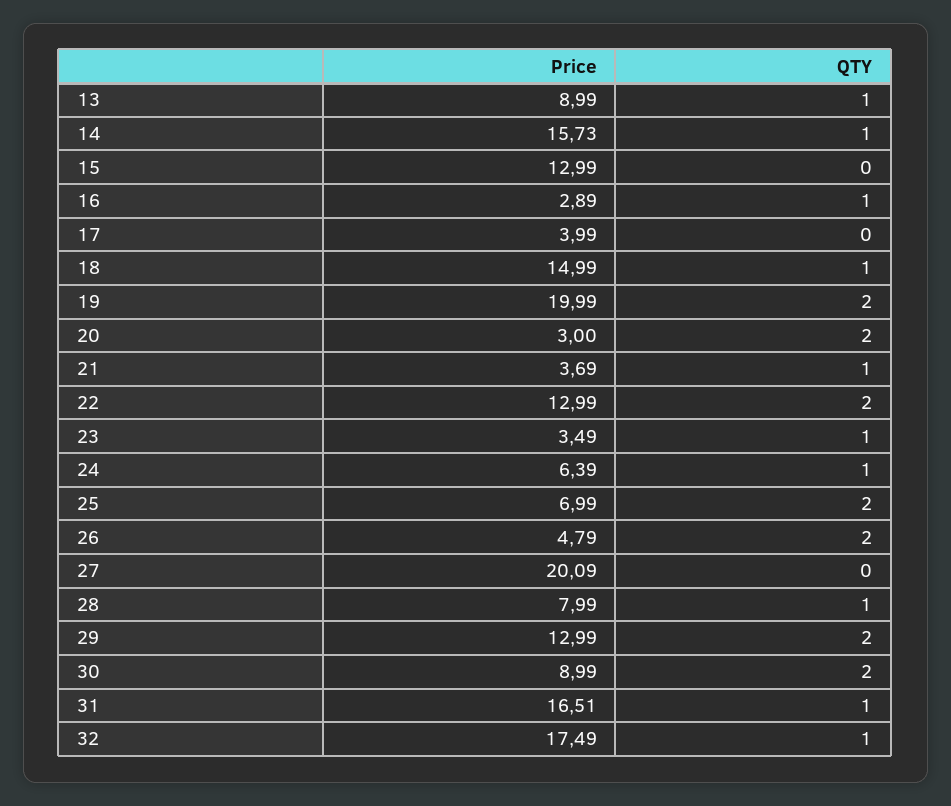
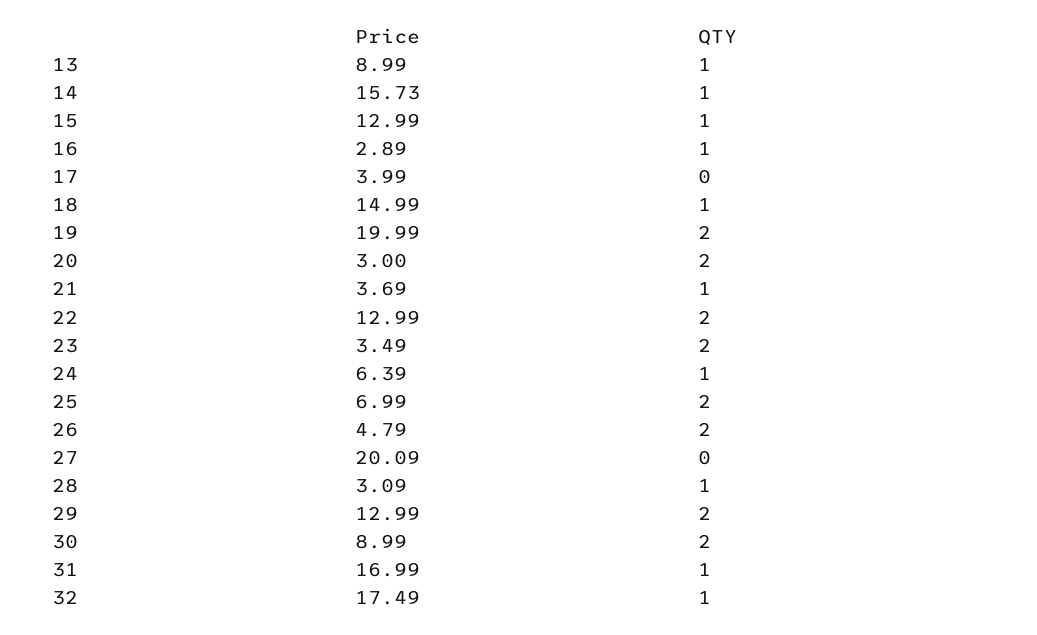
QTY, 15: 0 -> 1
QTY, 23: 1 -> 2
Price, 28: 7.99 -> 3.09
Price, 31: 16.51 -> 16.99

